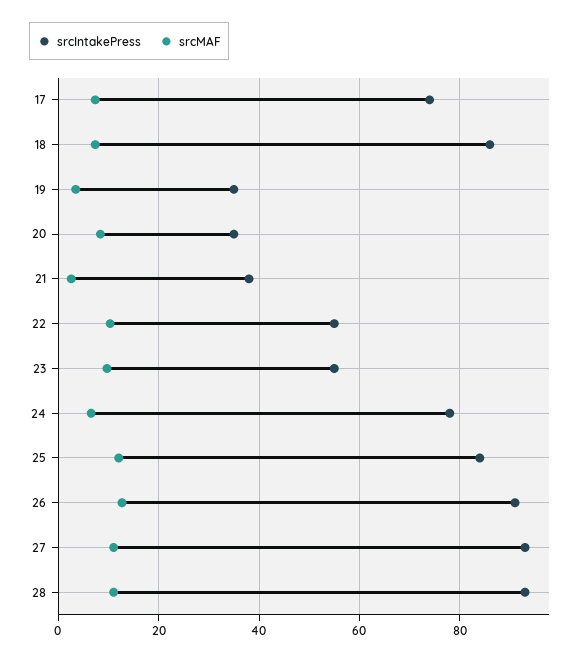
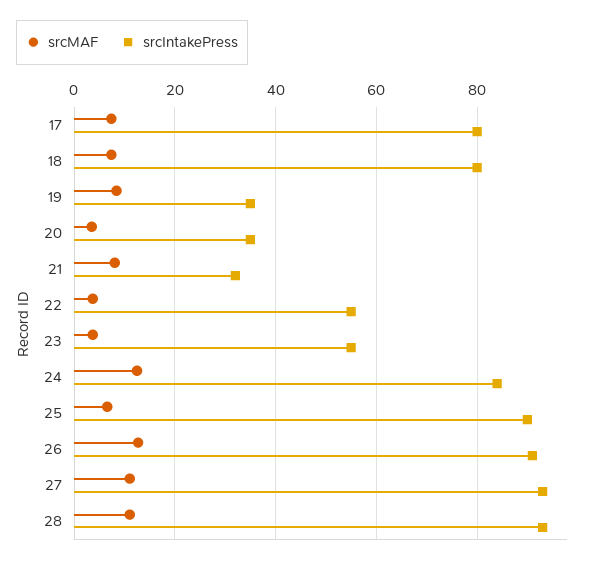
srcIntakePress, 17: 74 -> 80
srcIntakePress, 18: 86 -> 80
srcMAF, 19: 4 -> 8
srcMAF, 20: 8 -> 4
srcIntakePress, 21: 38 -> 32
srcMAF, 21: 2 -> 8
srcMAF, 22: 10 -> 4
srcMAF, 23: 10 -> 4
srcIntakePress, 24: 78 -> 84
srcMAF, 24: 6 -> 12
srcIntakePress, 25: 84 -> 90
srcMAF, 25: 12 -> 6

